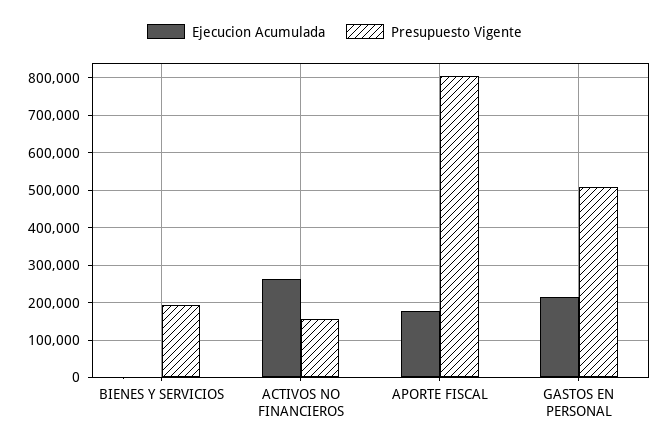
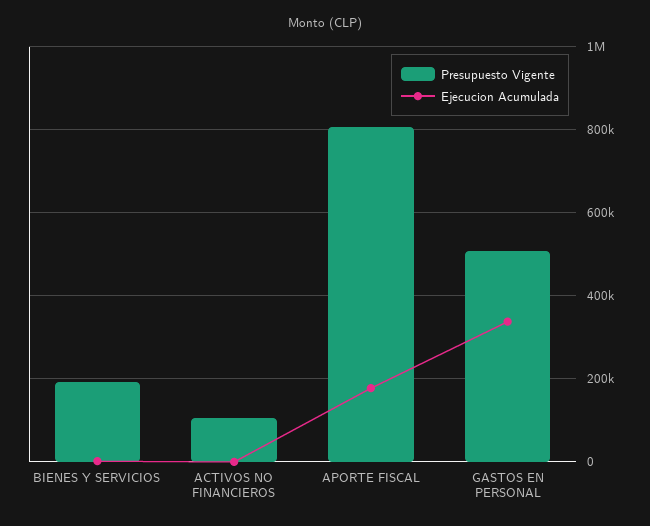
Ejecucion Acumulada, ACTIVOS NO FINANCIEROS: 260000 -> 0
Presupuesto Vigente, ACTIVOS NO FINANCIEROS: 160000 -> 100000
Ejecucion Acumulada, GASTOS EN PERSONAL: 220000 -> 340000

